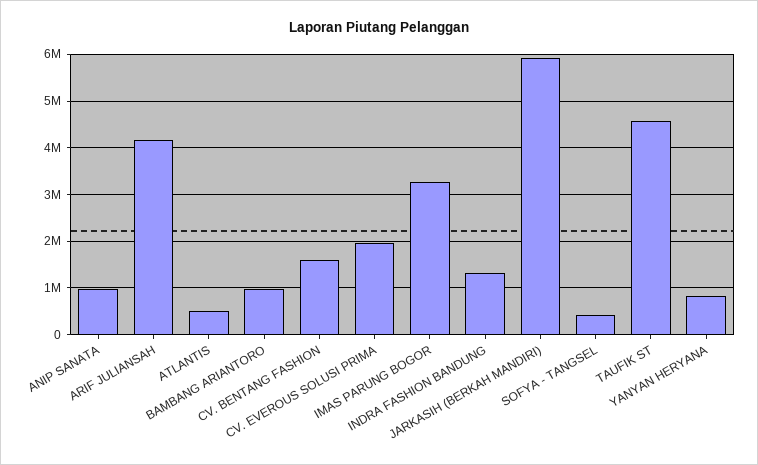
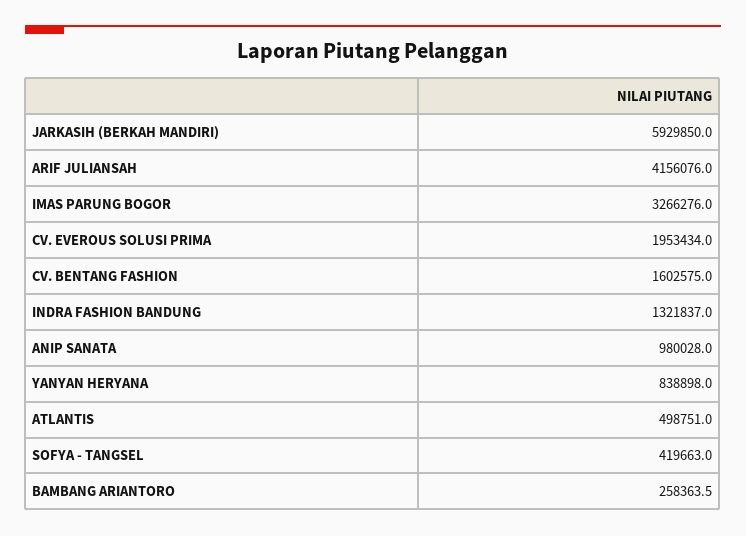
BAMBANG ARIANTORO: 1000000 -> 258363.5
TAUFIK ST: 4600000 -> none

